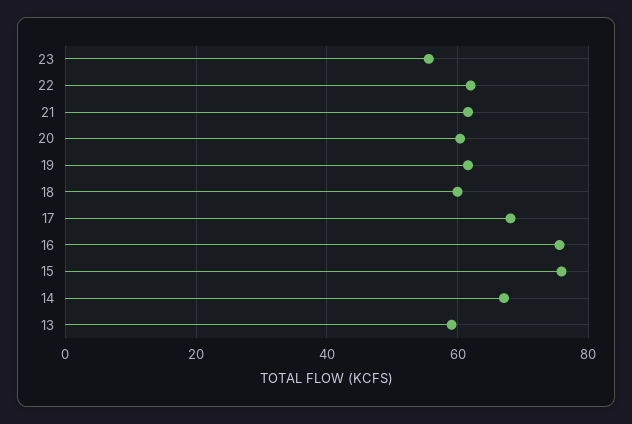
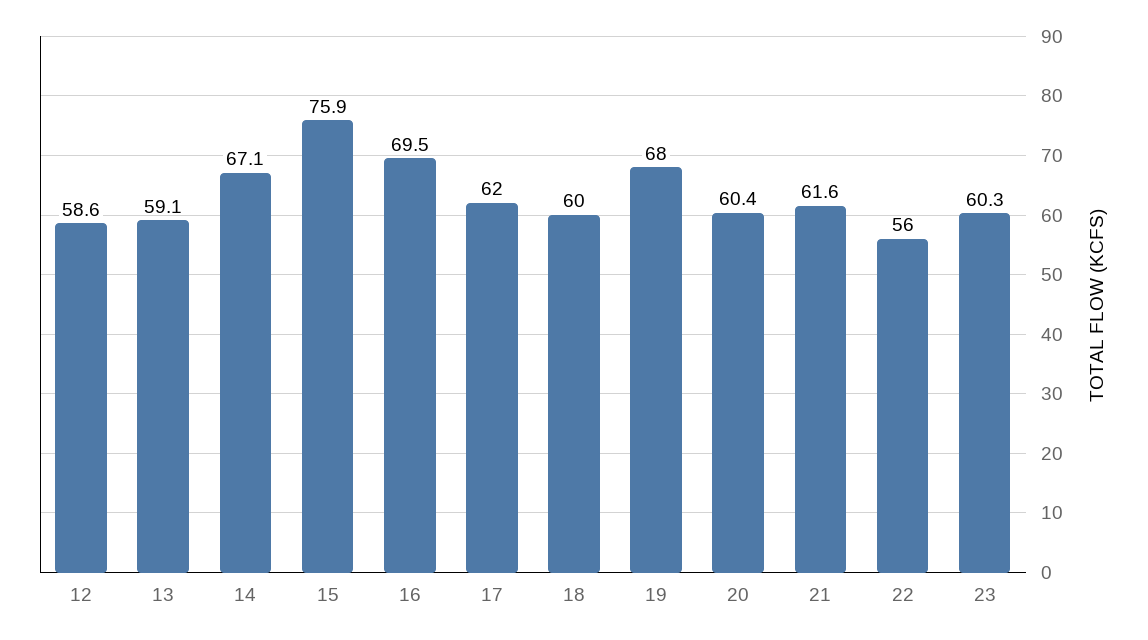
23: 56 -> 60.3
22: 62 -> 56
19: 62 -> 68
17: 68 -> 62
16: 76 -> 69.5
12: none -> 58.6

